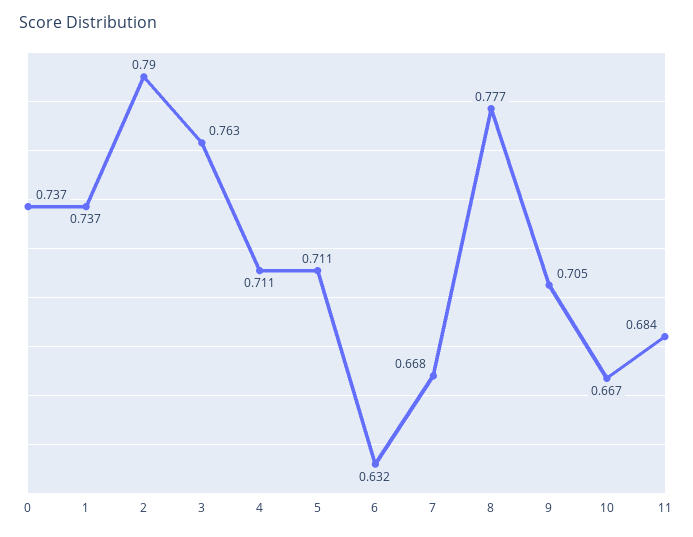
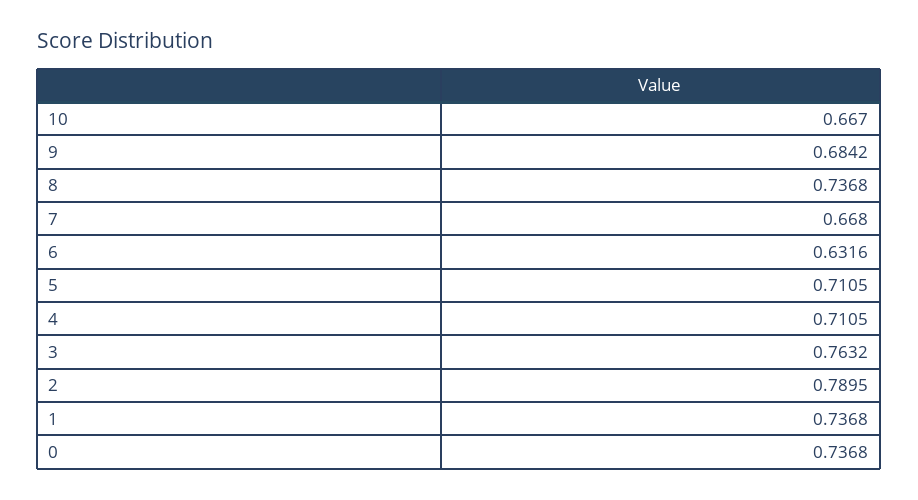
8: 0.777 -> 0.7368
9: 0.705 -> 0.6842
11: 0.684 -> none

